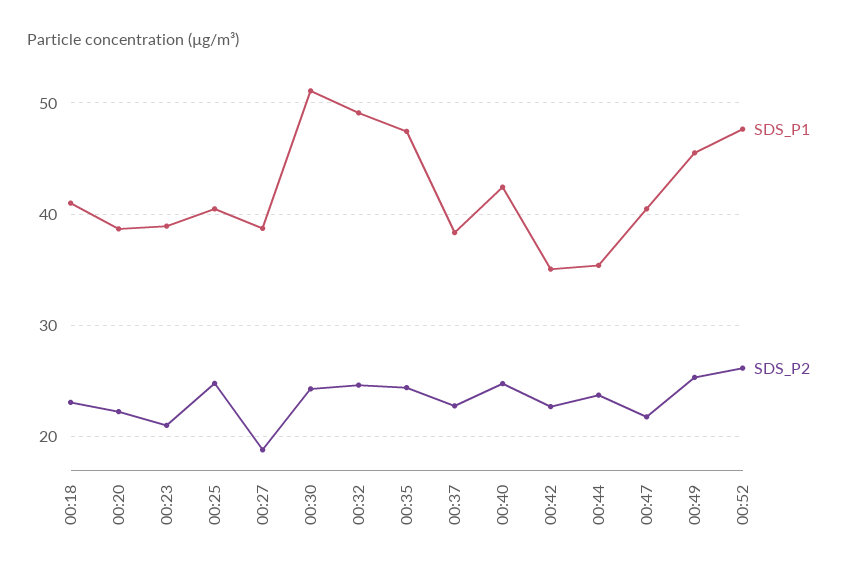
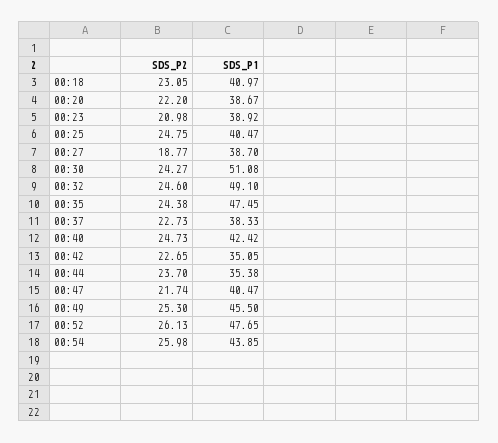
SDS_P2, 00:54: none -> 25.98
SDS_P1, 00:54: none -> 43.85

